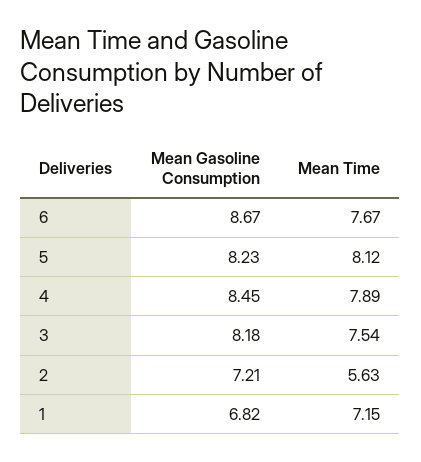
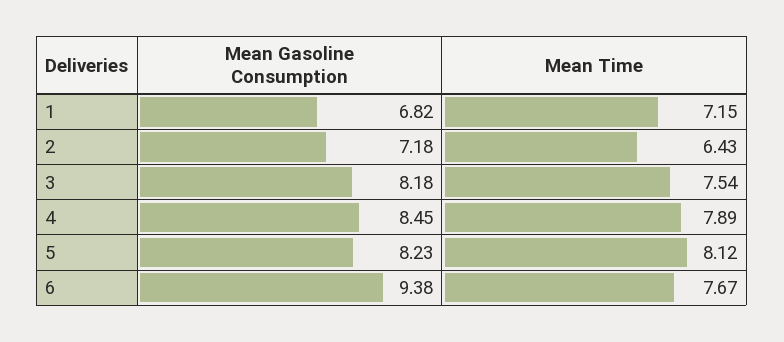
Mean Gasoline Consumption, 6: 8.67 -> 9.38
Mean Gasoline Consumption, 2: 7.21 -> 7.18
Mean Time, 2: 5.63 -> 6.43

